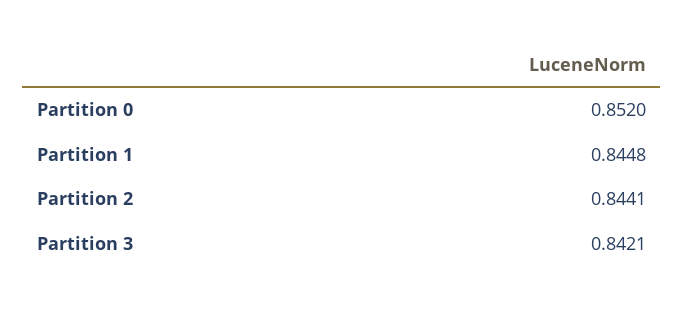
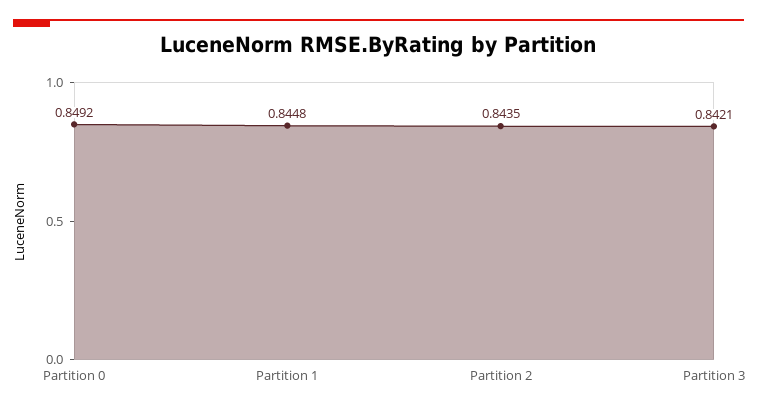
Partition 0: 0.852 -> 0.8492
Partition 2: 0.8441 -> 0.8435

